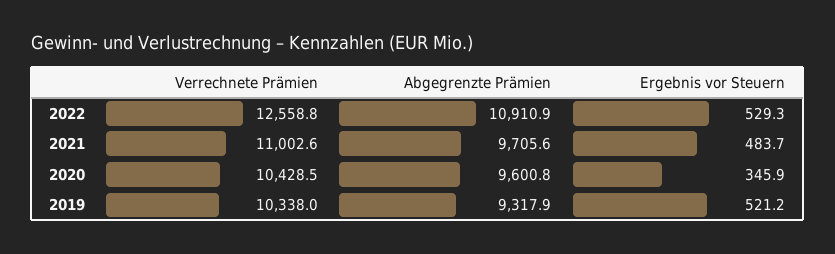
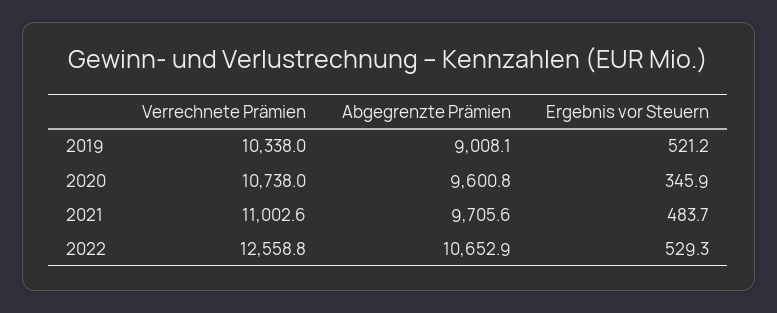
Abgegrenzte Prämien, 2022: 10910.9 -> 10652.9
Verrechnete Prämien, 2020: 10428.5 -> 10738
Abgegrenzte Prämien, 2019: 9317.9 -> 9008.1

